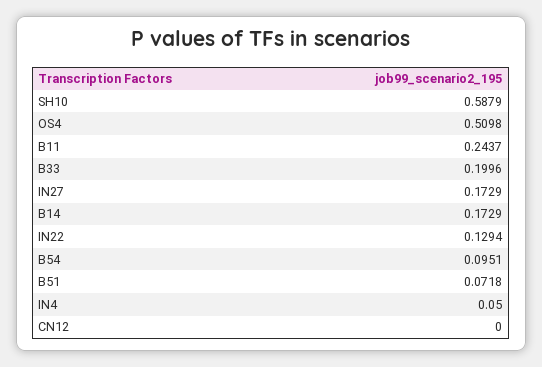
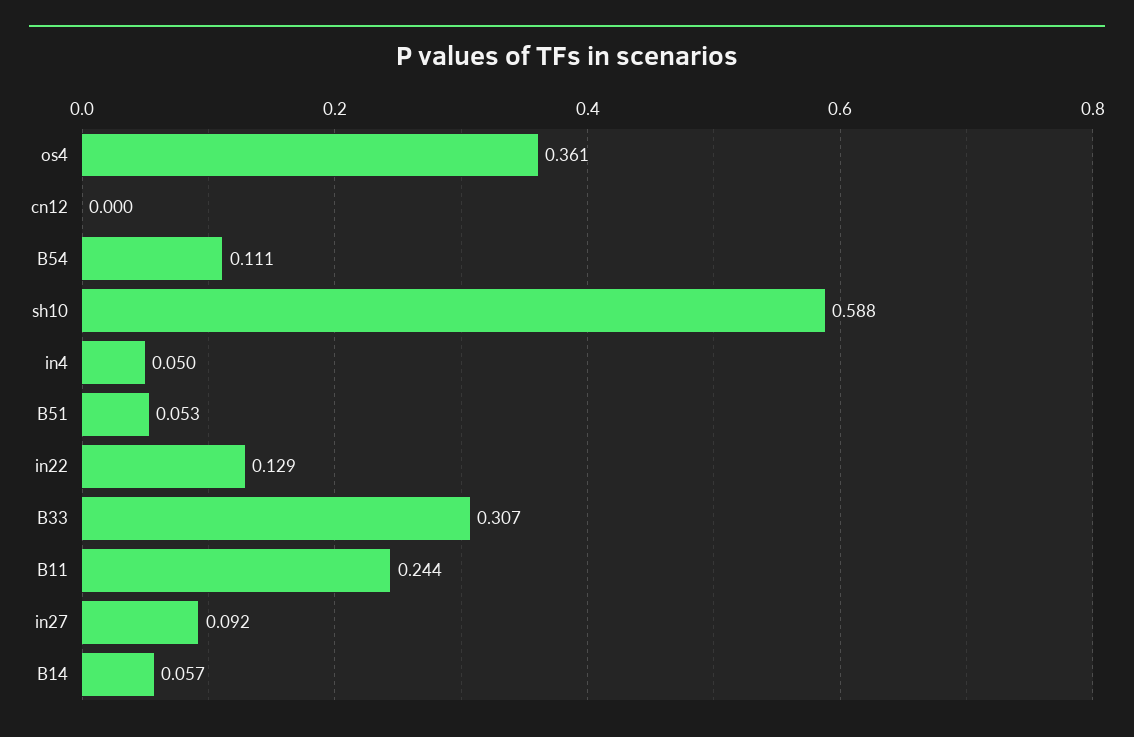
OS4: 0.5098 -> 0.361
B33: 0.1996 -> 0.307
IN27: 0.1729 -> 0.092
B14: 0.1729 -> 0.057
B54: 0.0951 -> 0.111
B51: 0.0718 -> 0.053

